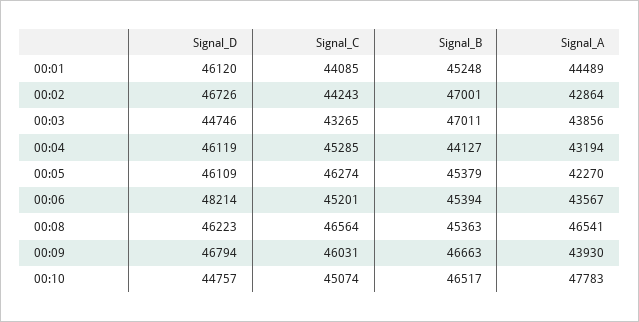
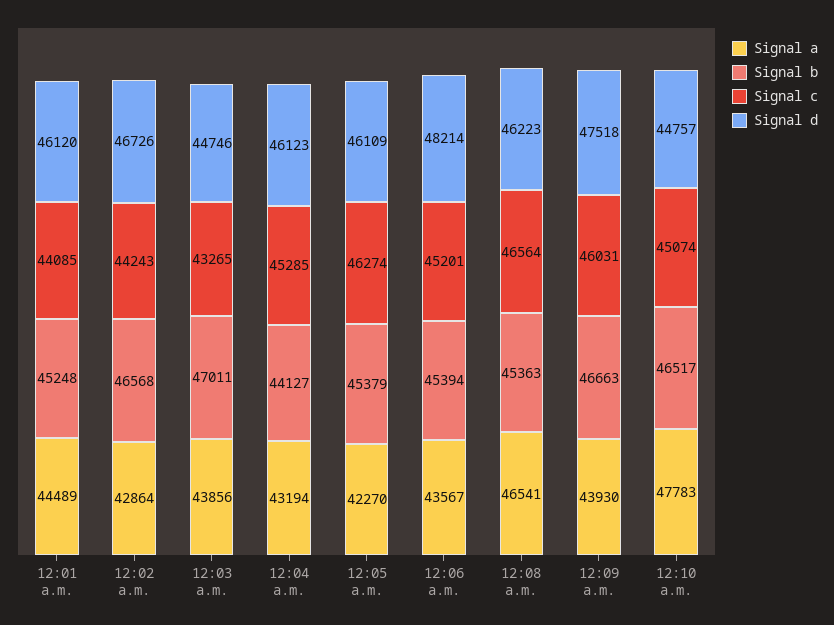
Signal_B, 00:02: 47001 -> 46568
Signal_D, 00:04: 46119 -> 46123
Signal_D, 00:09: 46794 -> 47518

